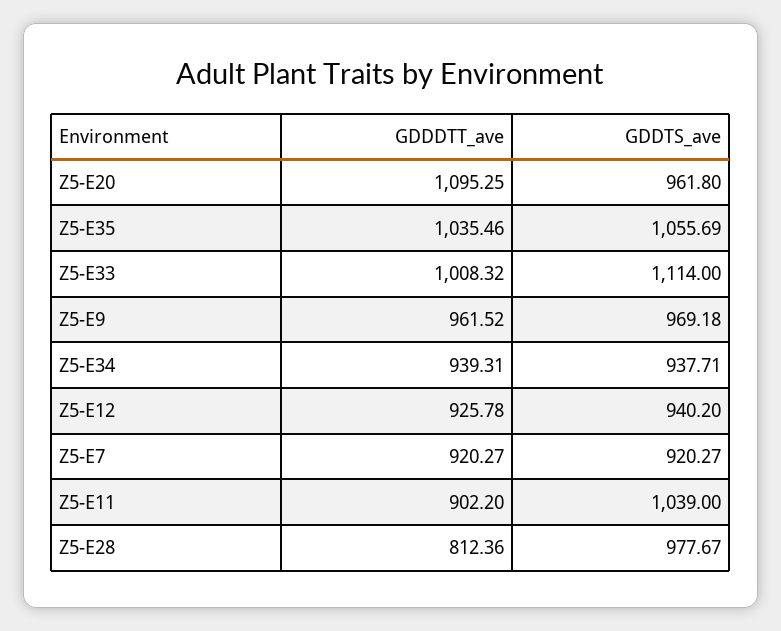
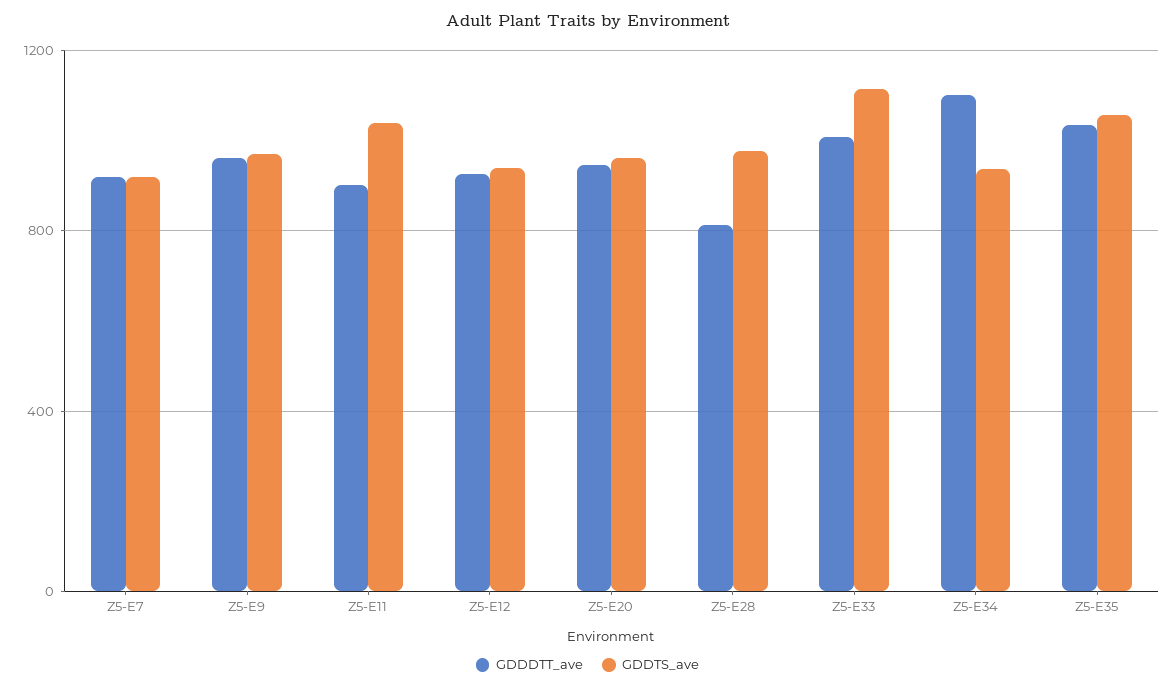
GDDDTT_ave, Z5-E20: 1095.25 -> 950
GDDDTT_ave, Z5-E34: 939.31 -> 1100

